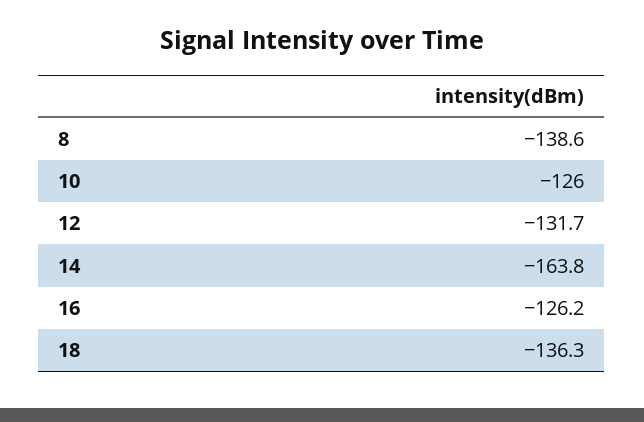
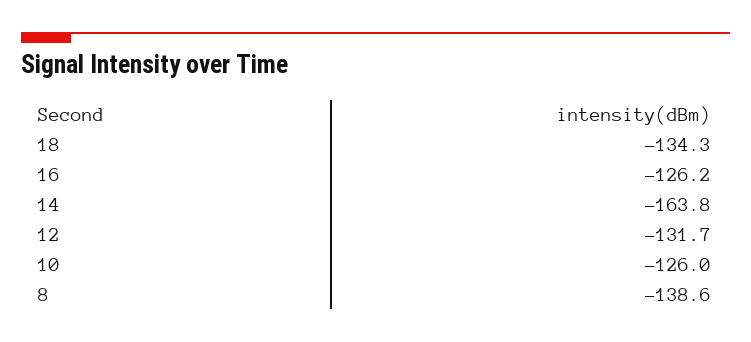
18: -136.3 -> -134.3

